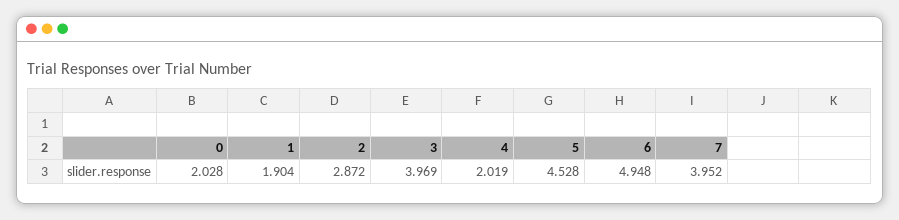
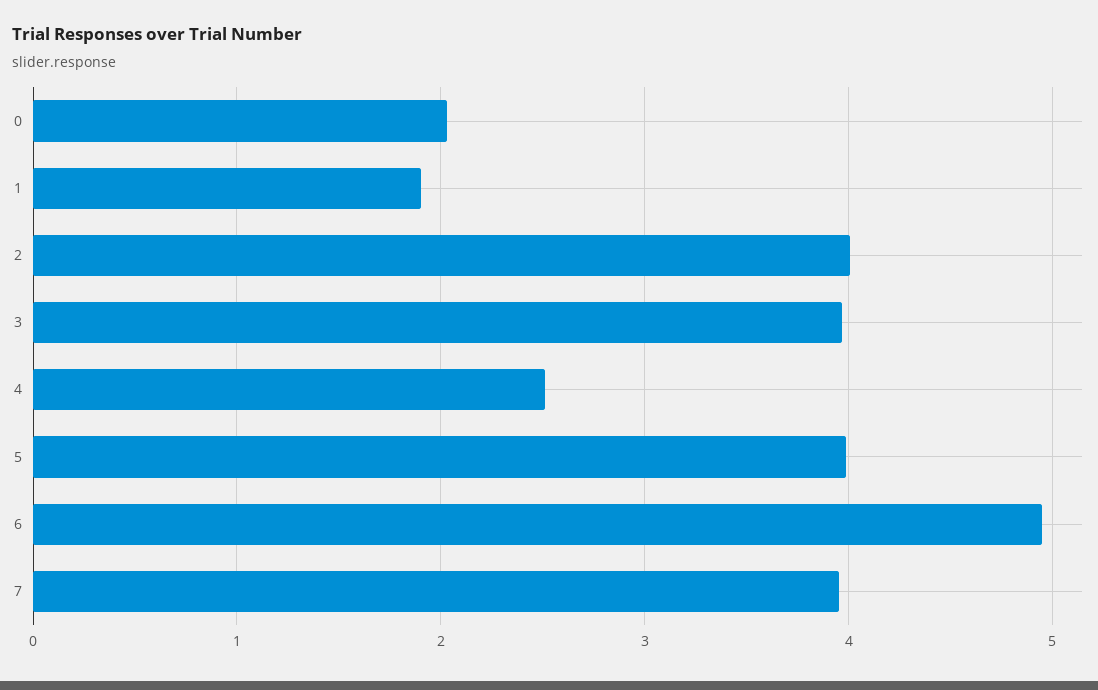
2: 2.872 -> 4
4: 2.019 -> 2.5
5: 4.528 -> 4

